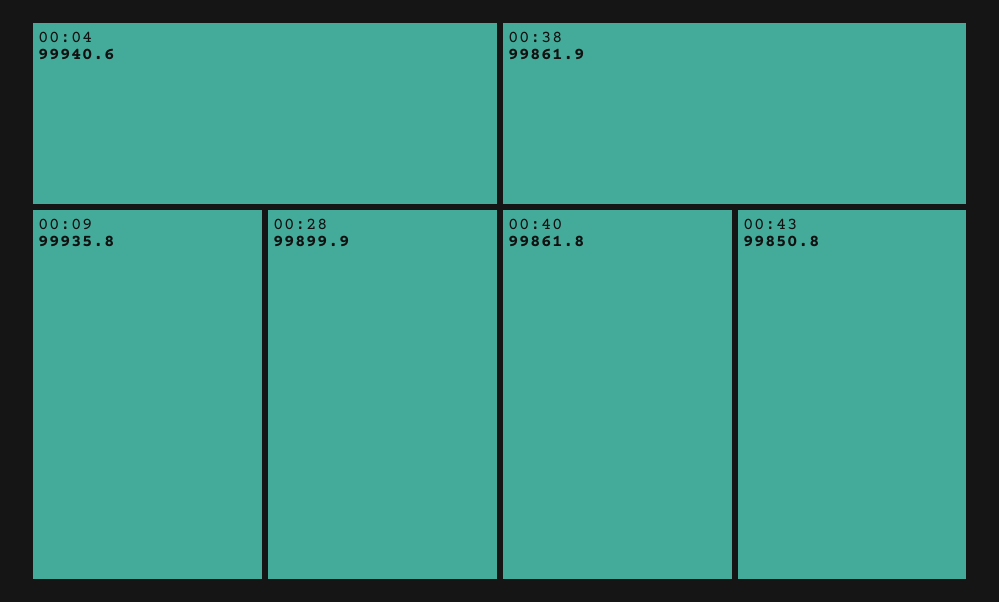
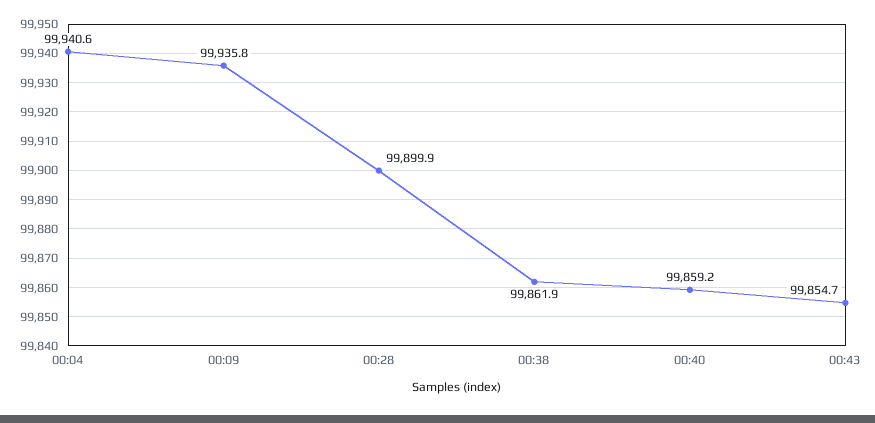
00:40: 99861.8 -> 99859.2
00:43: 99850.8 -> 99854.7

